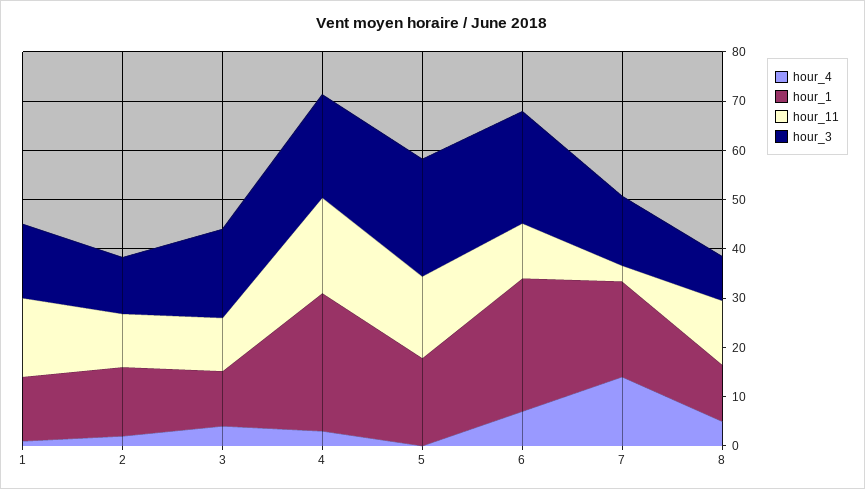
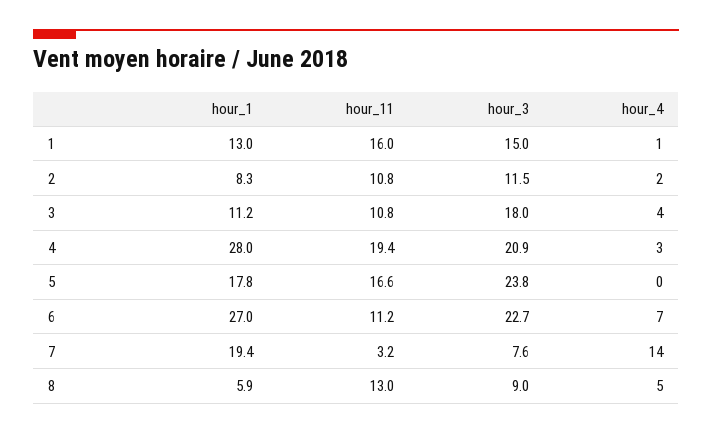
hour_1, 2: 14 -> 8.3
hour_3, 7: 14 -> 7.6
hour_1, 8: 12 -> 5.9

